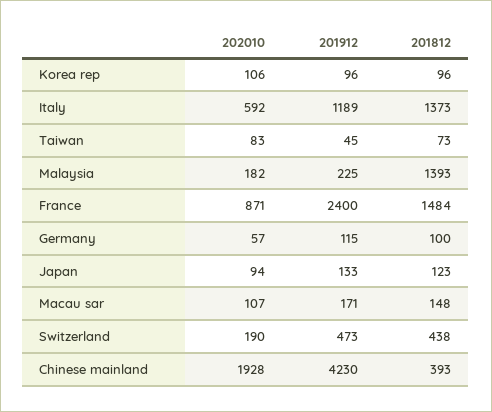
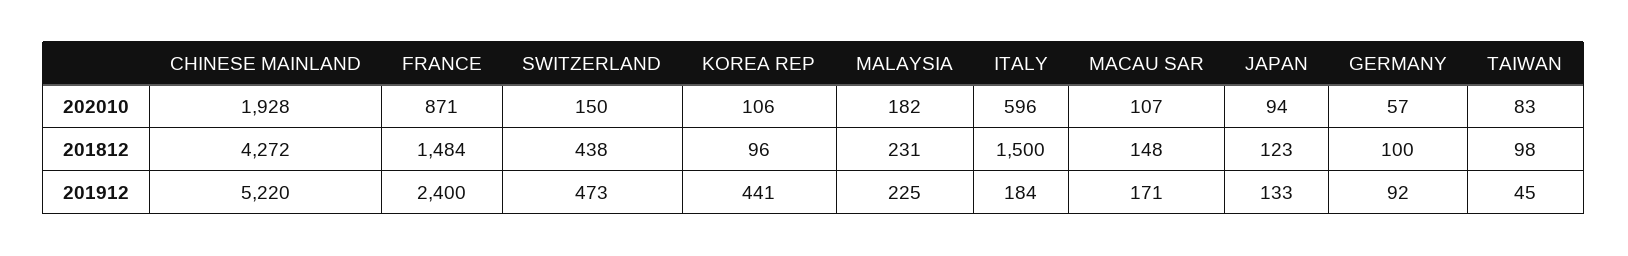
201912, Korea rep: 96 -> 441
202010, Italy: 592 -> 596
201912, Italy: 1189 -> 184
201812, Italy: 1373 -> 1500
201812, Taiwan: 73 -> 98
201812, Malaysia: 1393 -> 231
201912, Germany: 115 -> 92
202010, Switzerland: 190 -> 150
201912, Chinese mainland: 4230 -> 5220
201812, Chinese mainland: 393 -> 4272

